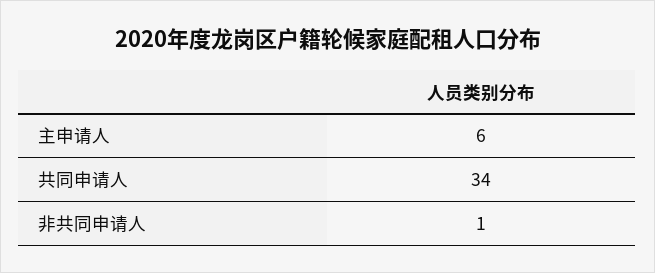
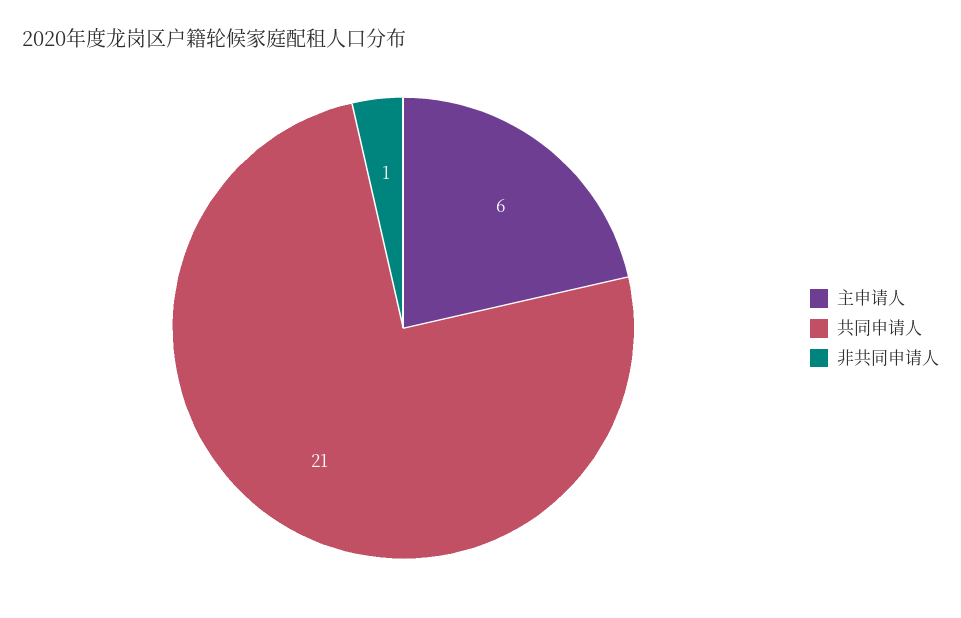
共同申请人: 34 -> 21

